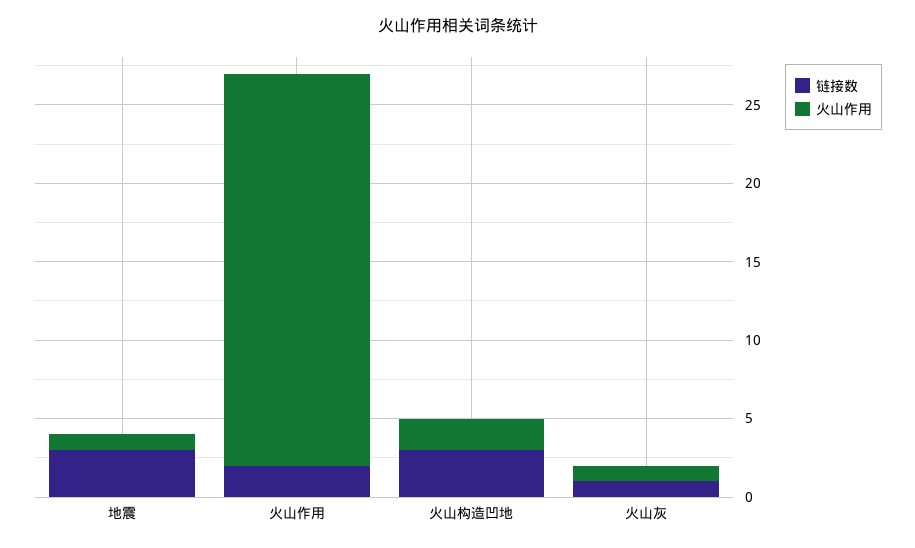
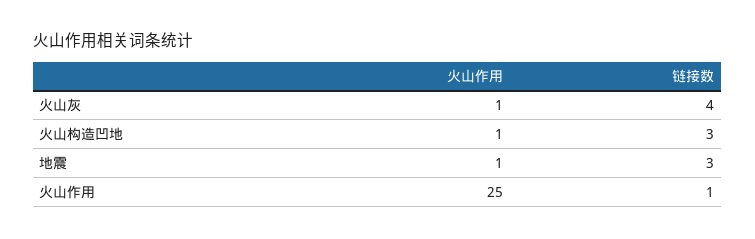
链接数, 火山作用: 2 -> 1
火山作用, 火山构造凹地: 2 -> 1
链接数, 火山灰: 1 -> 4

